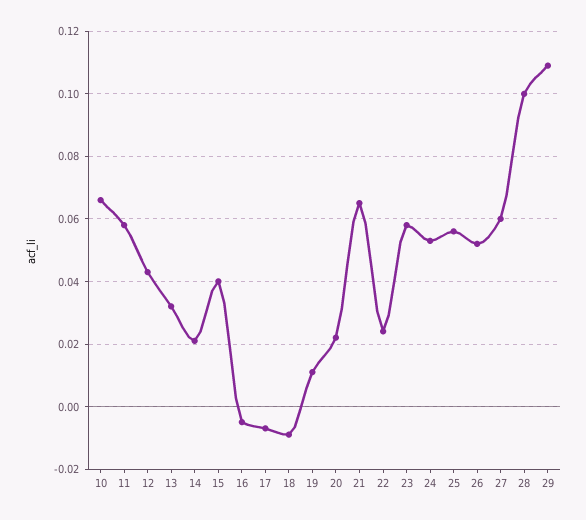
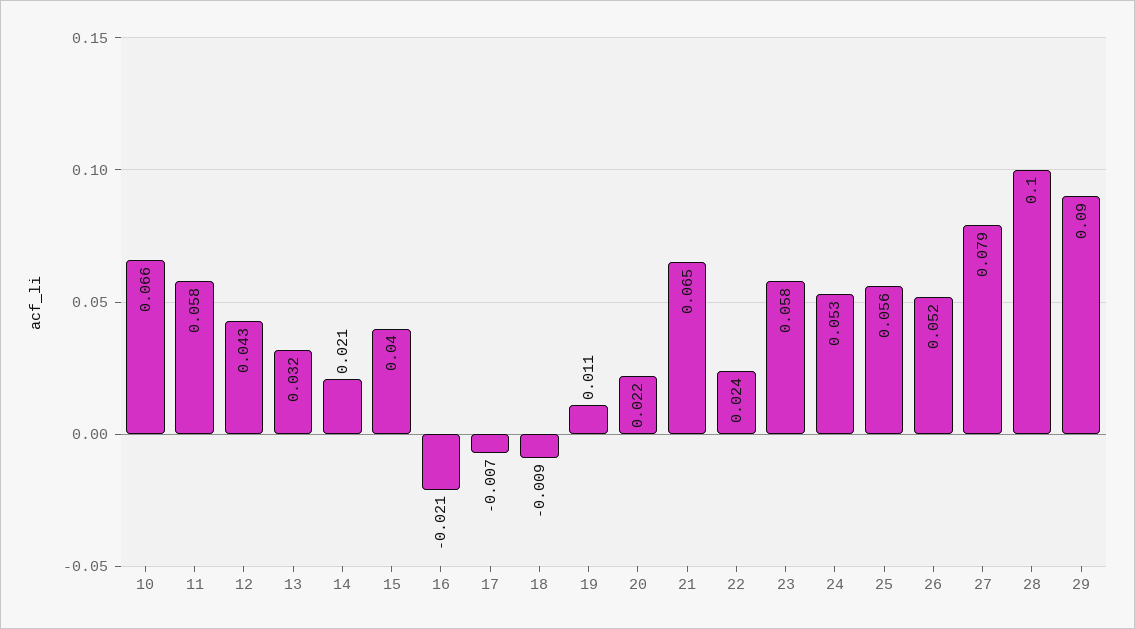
16: -0.005 -> -0.021
27: 0.06 -> 0.079
29: 0.11 -> 0.09

